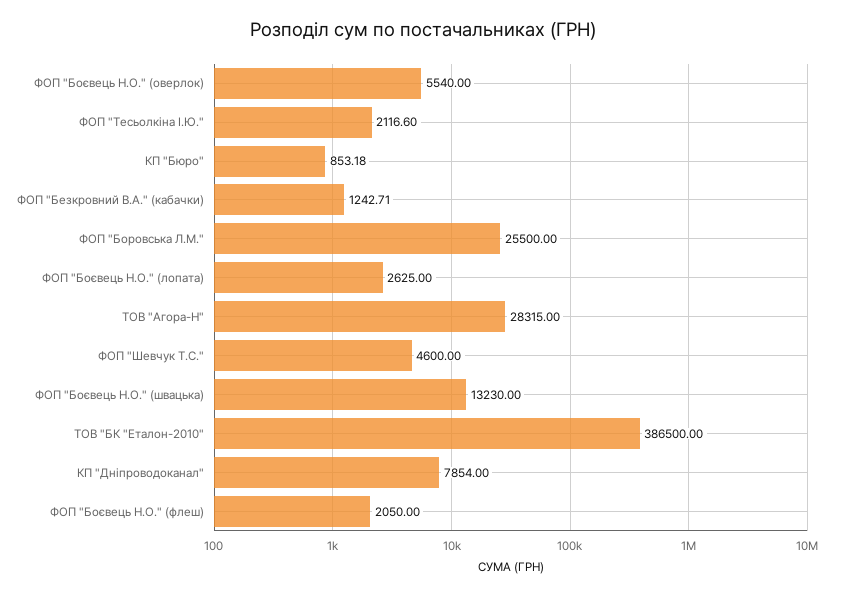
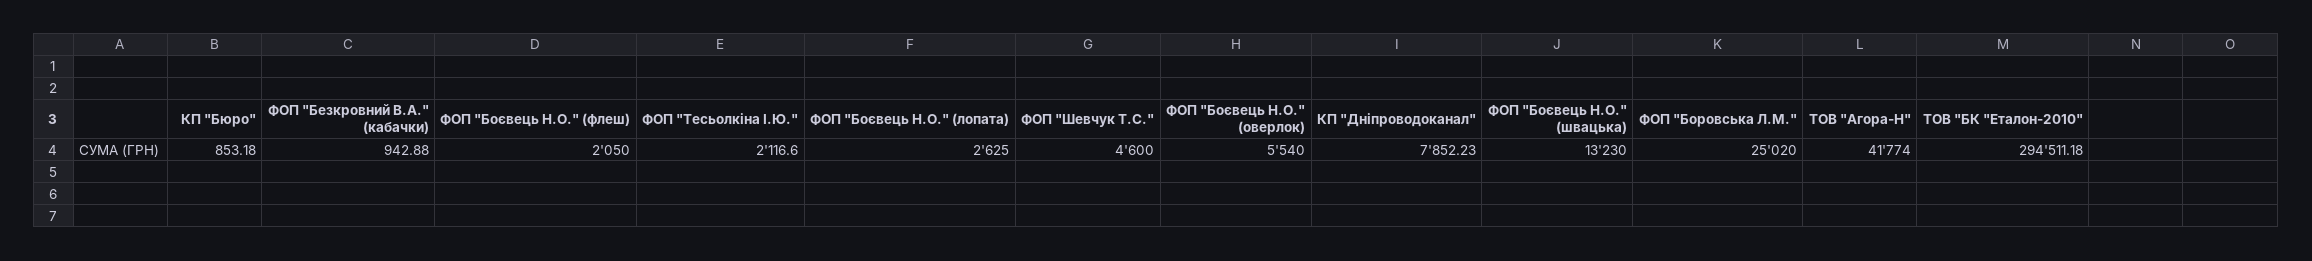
ФОП "Безкровний В.А." (кабачки): 1242.71 -> 942.88
ФОП "Боровська Л.М.": 25500 -> 25020
ТОВ "Агора-Н": 28315 -> 41774
ТОВ "БК "Еталон-2010": 386500 -> 294511.18
КП "Дніпроводоканал": 7854 -> 7852.23

